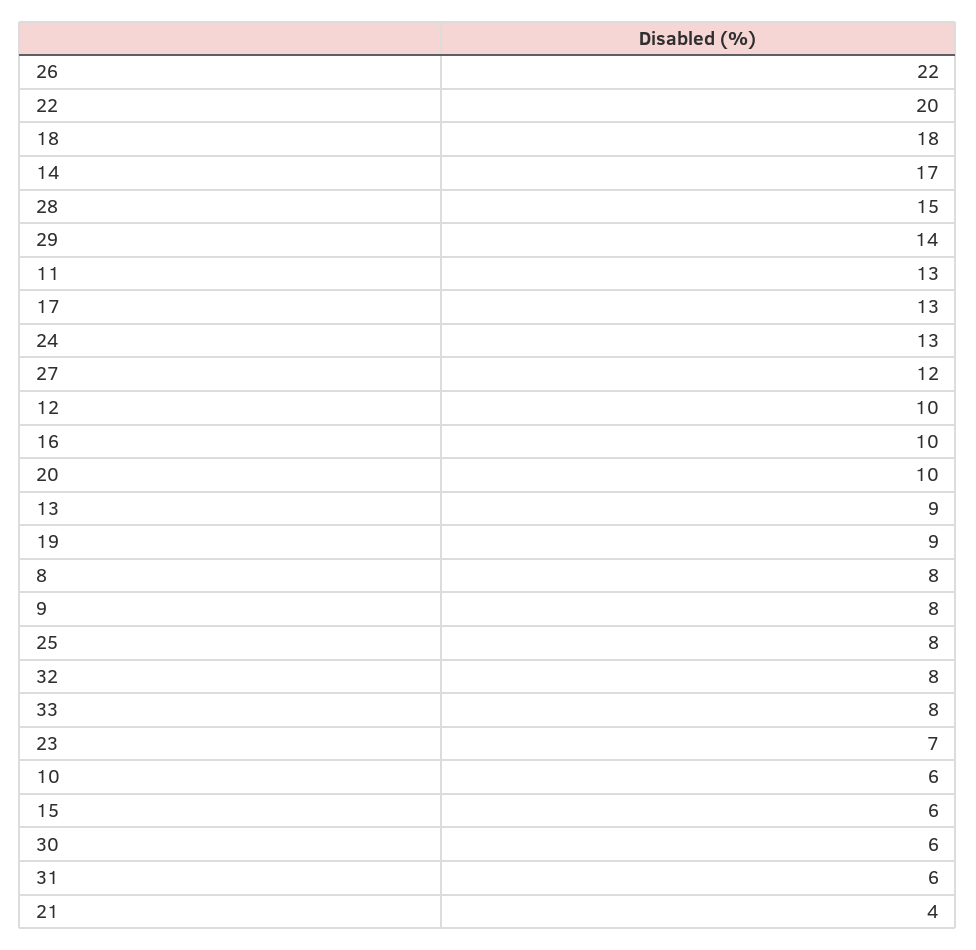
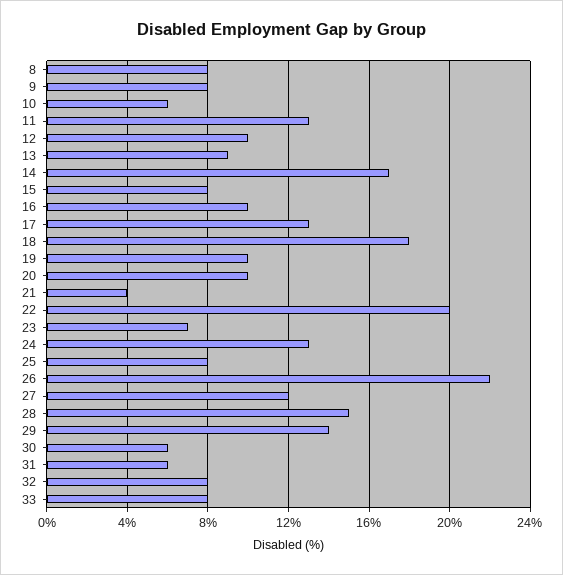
19: 9 -> 10
15: 6 -> 8

